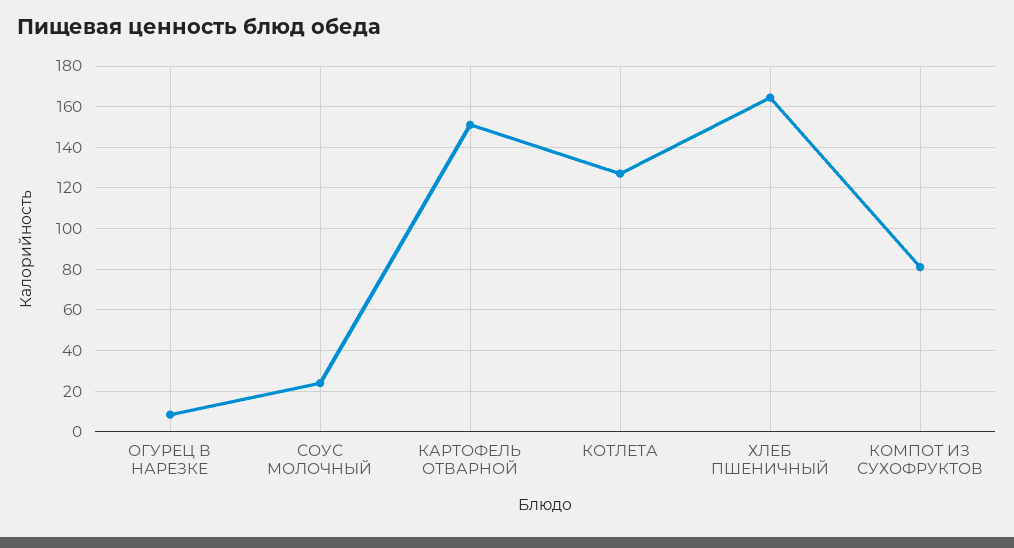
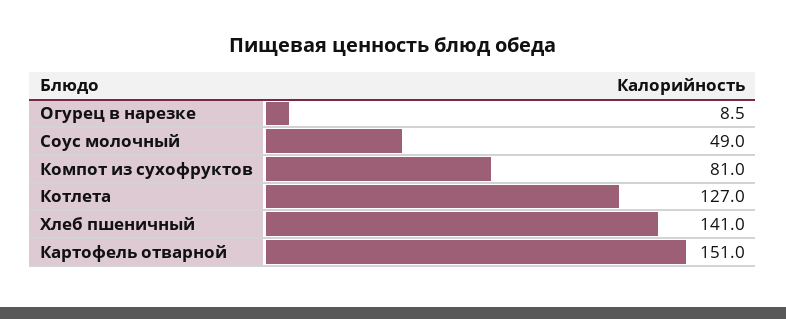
СОУС МОЛОЧНЫЙ: 25 -> 49
ХЛЕБ ПШЕНИЧНЫЙ: 165 -> 141

